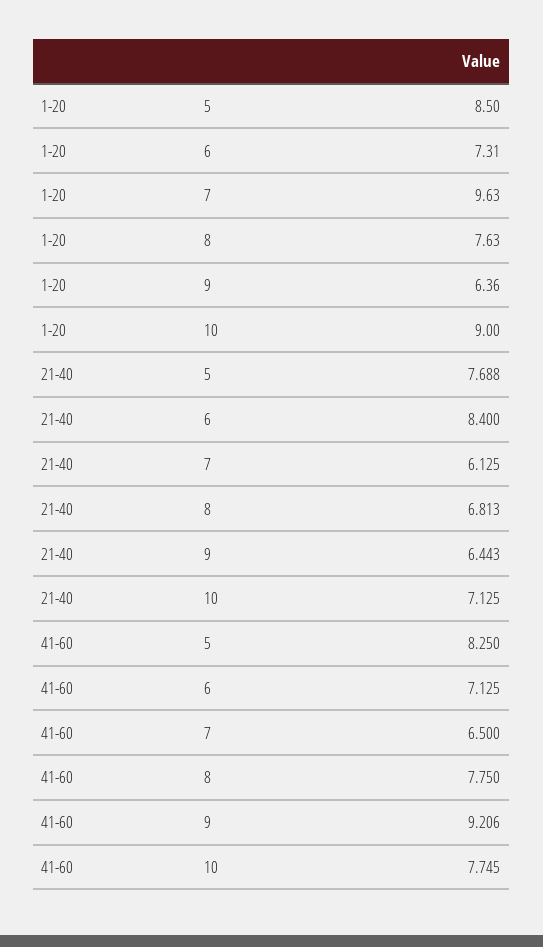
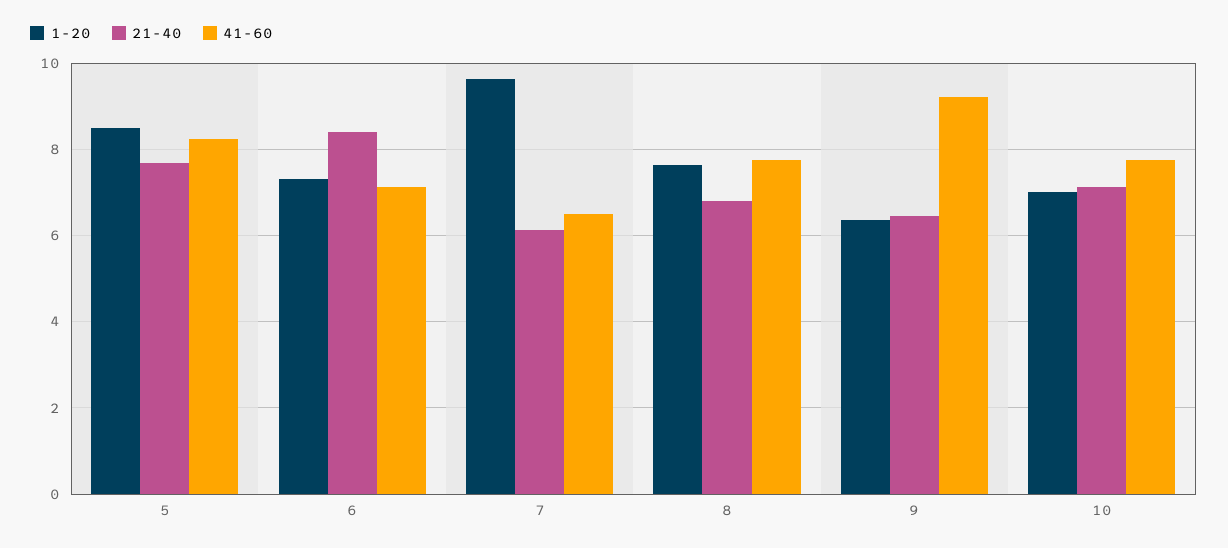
1-20, 10: 9 -> 7

